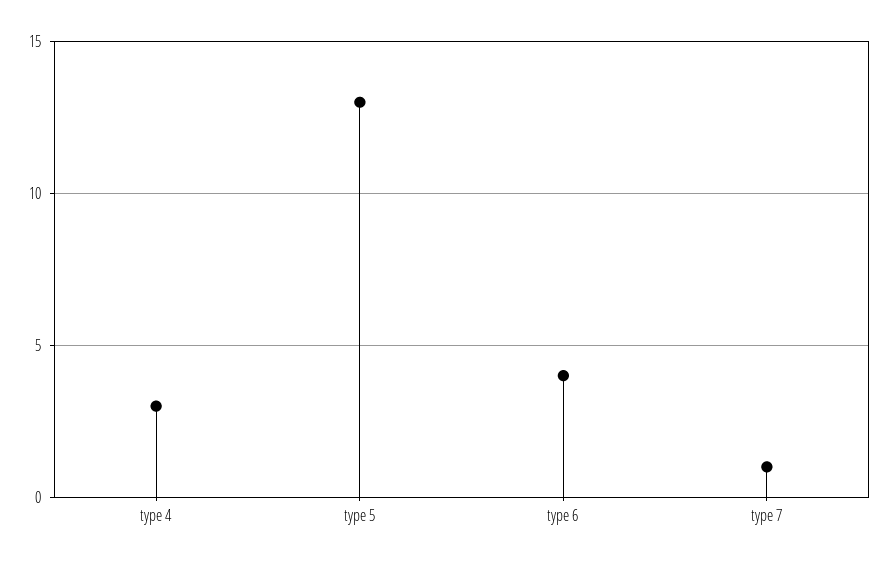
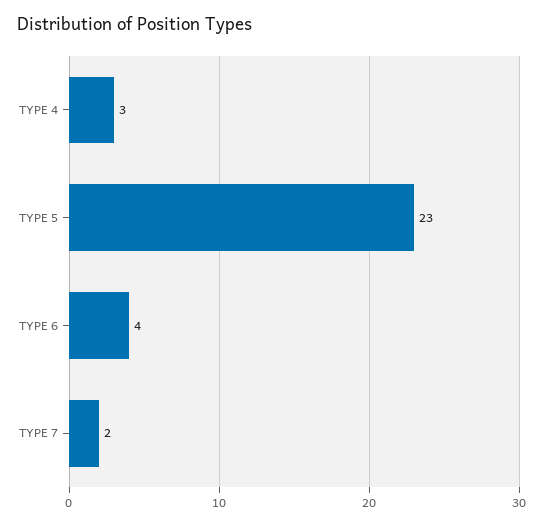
type 5: 13 -> 23
type 7: 1 -> 2

